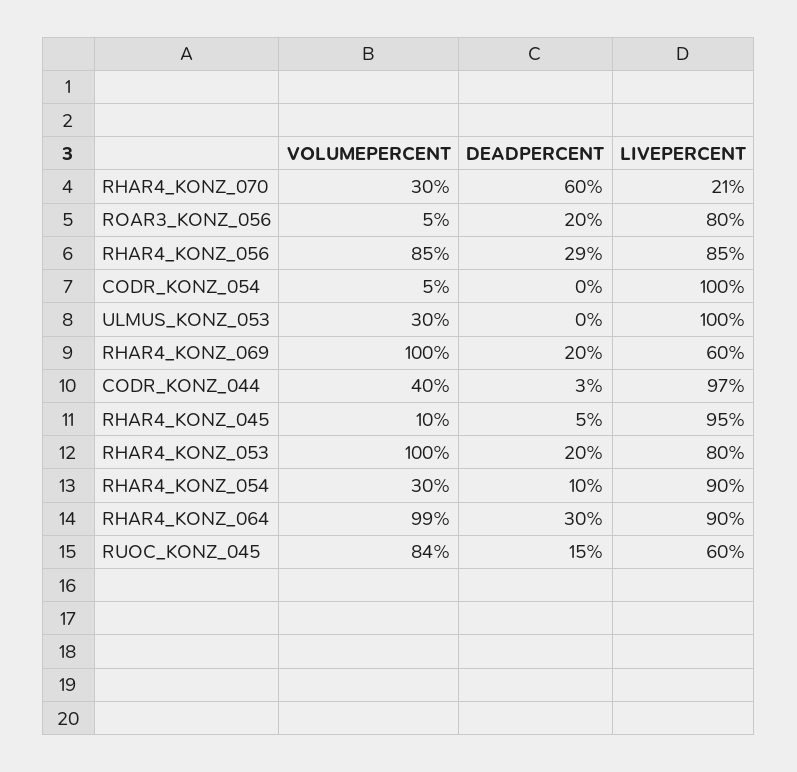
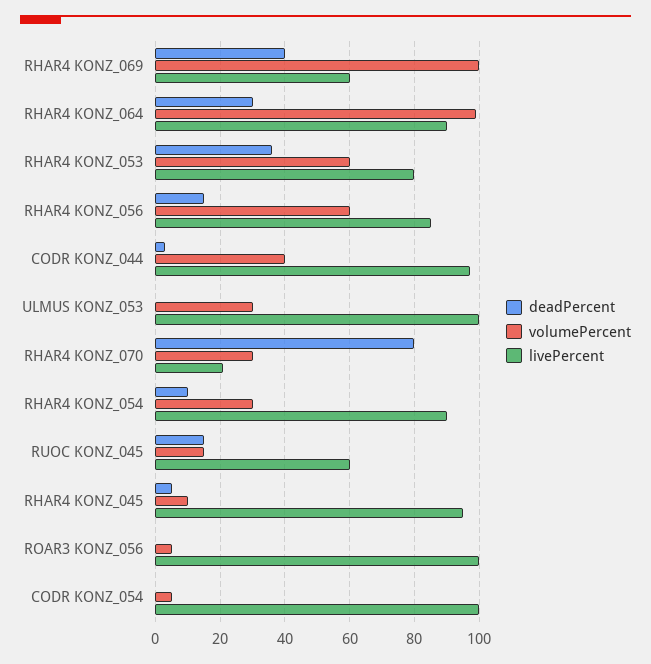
DEADPERCENT, RHAR4_KONZ_070: 60 -> 80
DEADPERCENT, ROAR3_KONZ_056: 20 -> 0
LIVEPERCENT, ROAR3_KONZ_056: 80 -> 100
VOLUMEPERCENT, RHAR4_KONZ_056: 85 -> 60
DEADPERCENT, RHAR4_KONZ_056: 29 -> 15
DEADPERCENT, RHAR4_KONZ_069: 20 -> 40
VOLUMEPERCENT, RHAR4_KONZ_053: 100 -> 60
DEADPERCENT, RHAR4_KONZ_053: 20 -> 35
VOLUMEPERCENT, RUOC_KONZ_045: 84 -> 15

